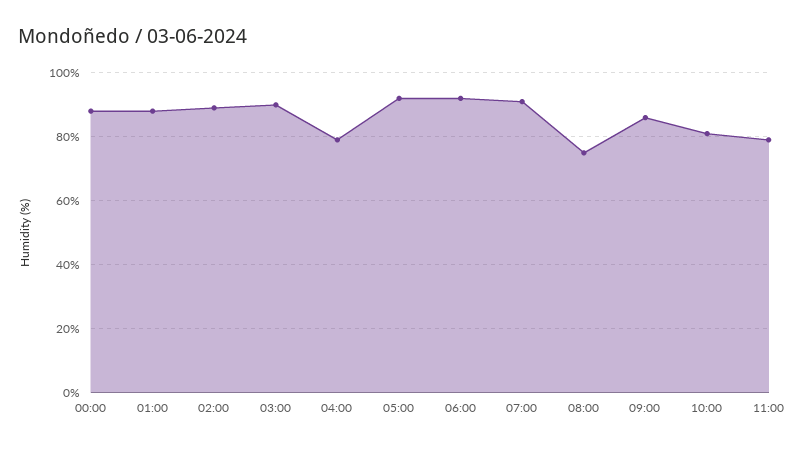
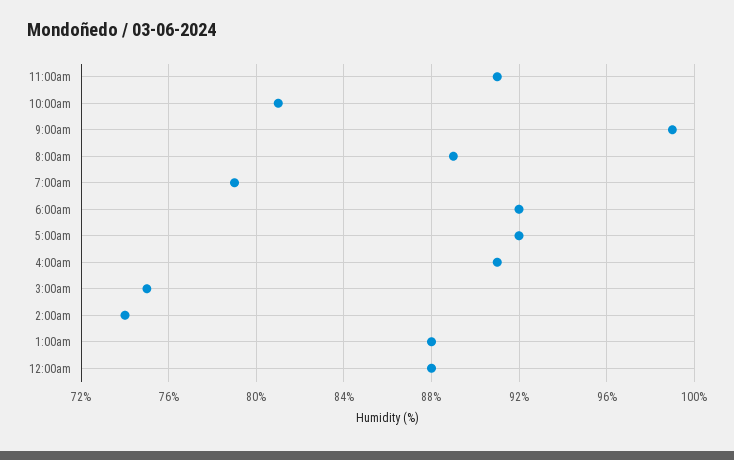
02:00: 90 -> 74
03:00: 90 -> 75
04:00: 80 -> 91
07:00: 90 -> 79
08:00: 75 -> 89
09:00: 85 -> 99
11:00: 80 -> 91

